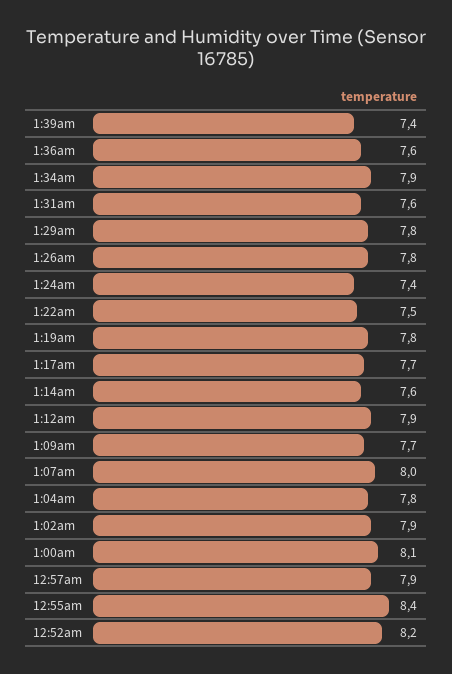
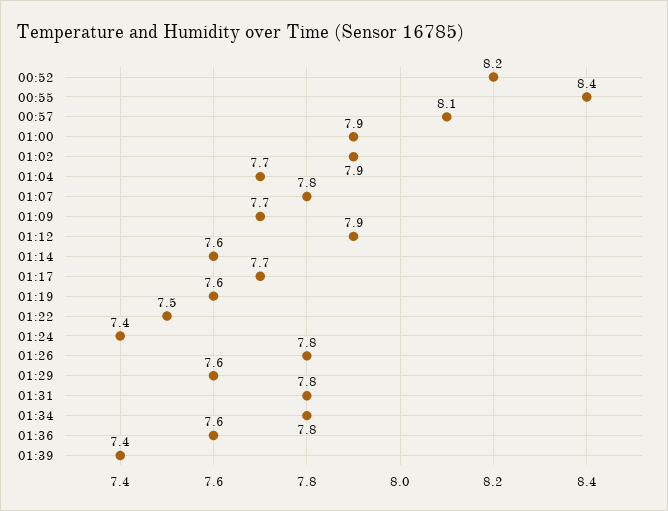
1:34am: 7.9 -> 7.8
1:31am: 7.6 -> 7.8
1:29am: 7.8 -> 7.6
1:19am: 7.8 -> 7.6
1:07am: 8 -> 7.8
1:04am: 7.8 -> 7.7
1:00am: 8.1 -> 7.9
12:57am: 7.9 -> 8.1

